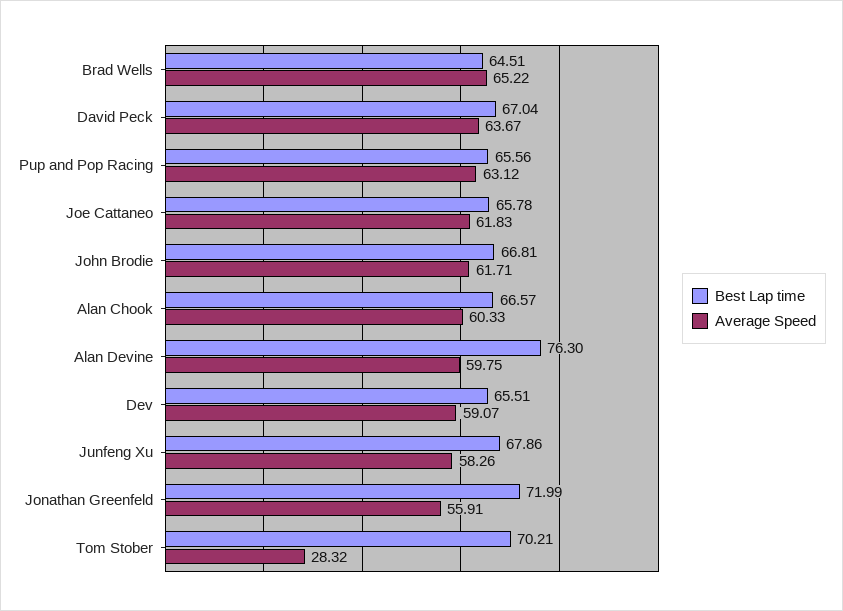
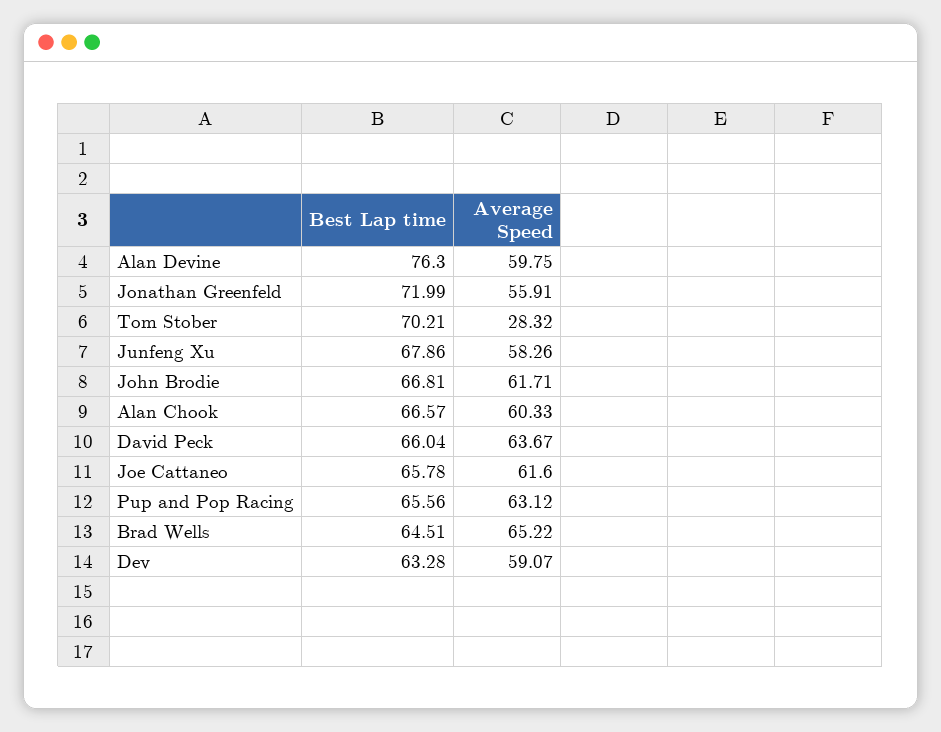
Best Lap time, David Peck: 67.04 -> 66.04
Average Speed, Joe Cattaneo: 61.83 -> 61.6
Best Lap time, Dev: 65.51 -> 63.28

